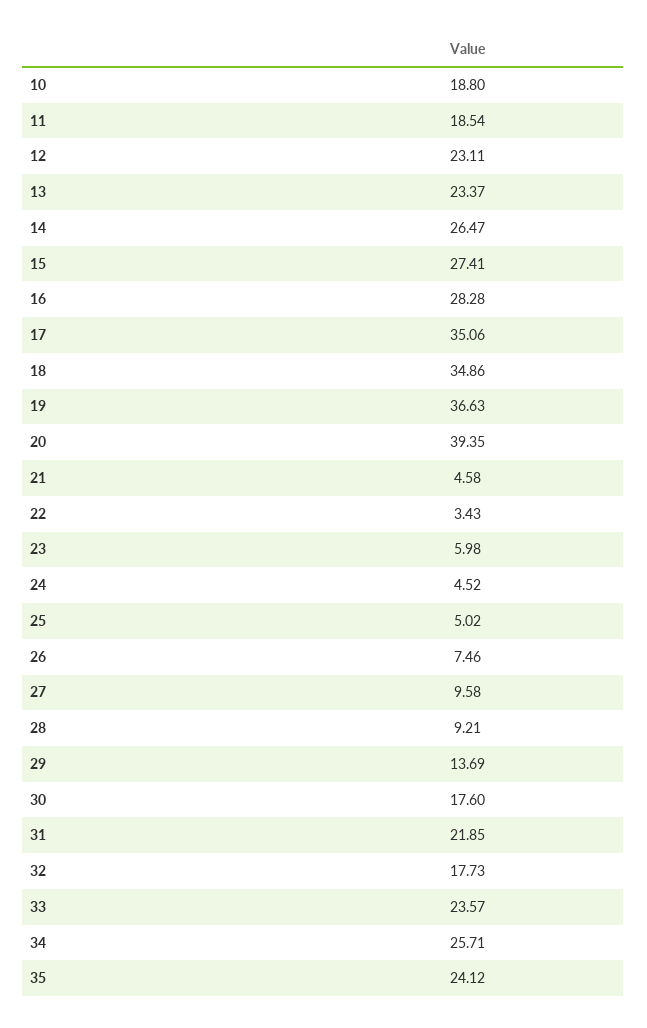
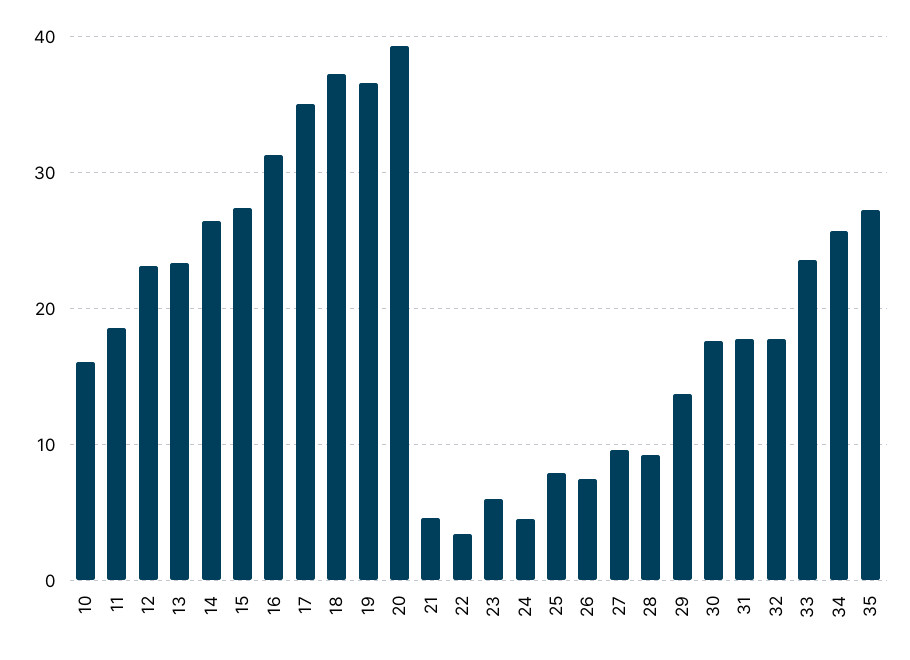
10: 18.8 -> 16
16: 28.28 -> 31
18: 34.86 -> 37
25: 5.02 -> 8
31: 21.85 -> 18
35: 24.12 -> 27

